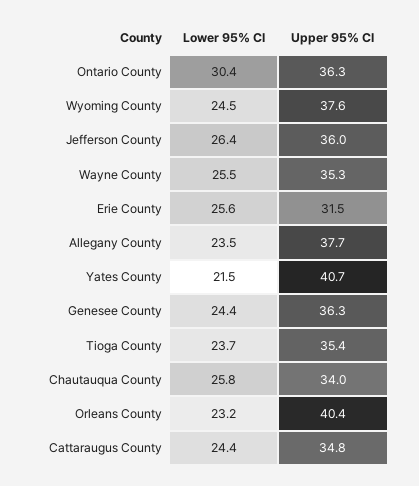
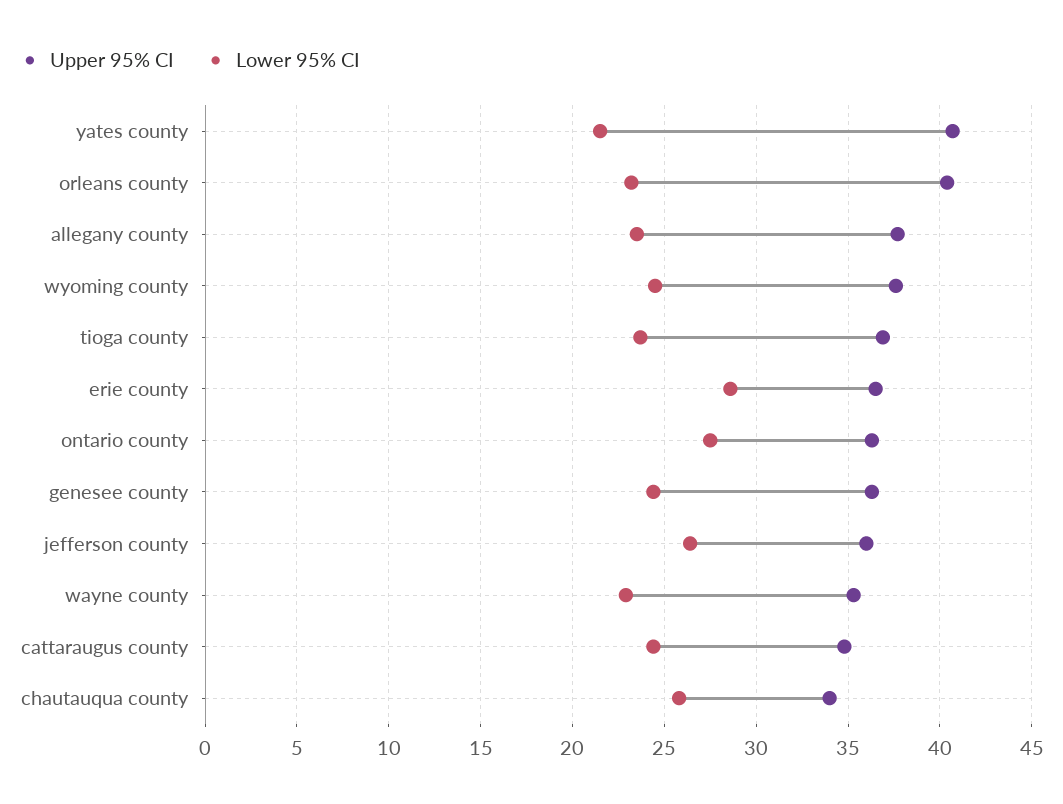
Lower 95% CI, Ontario County: 30.4 -> 27.5
Lower 95% CI, Wayne County: 25.5 -> 23
Lower 95% CI, Erie County: 25.6 -> 28.5
Upper 95% CI, Erie County: 31.5 -> 36.5
Upper 95% CI, Tioga County: 35.4 -> 37

